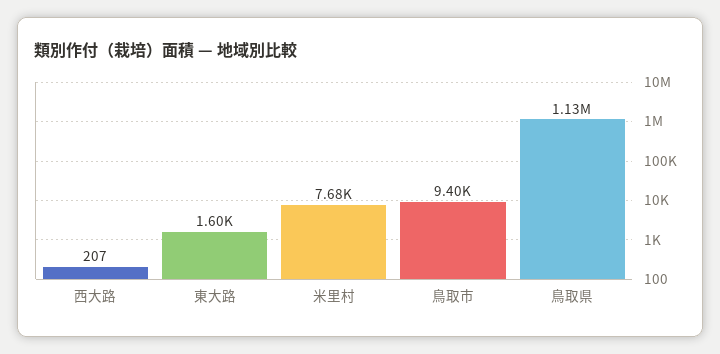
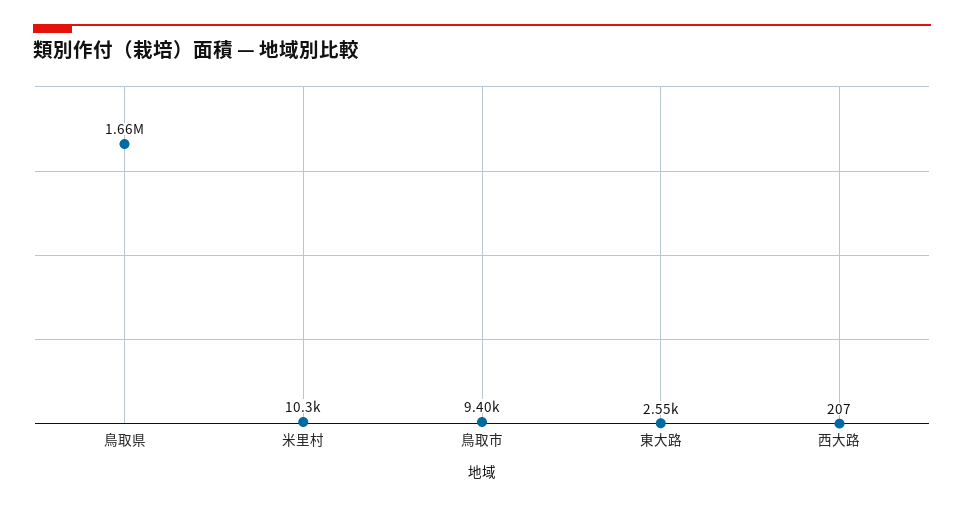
東大路: 1600 -> 2550
米里村: 7680 -> 10300
鳥取県: 1130000 -> 1660000

